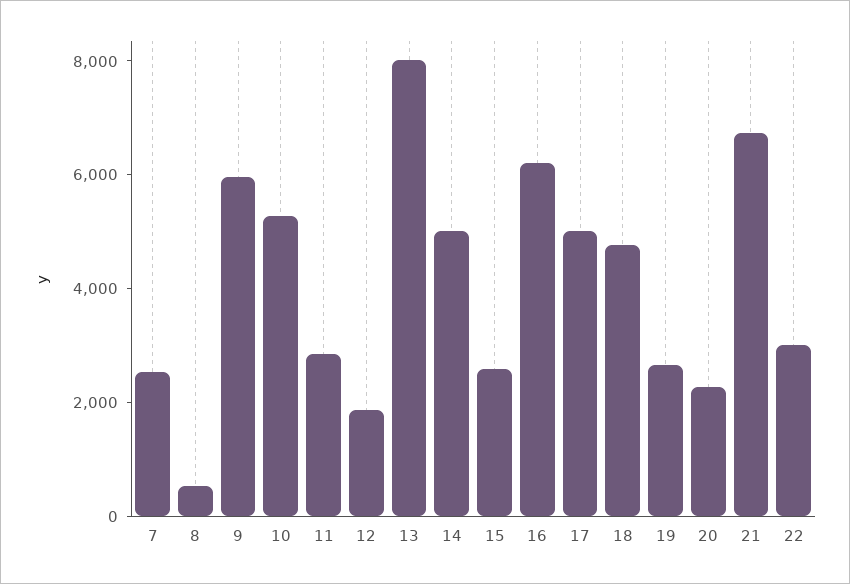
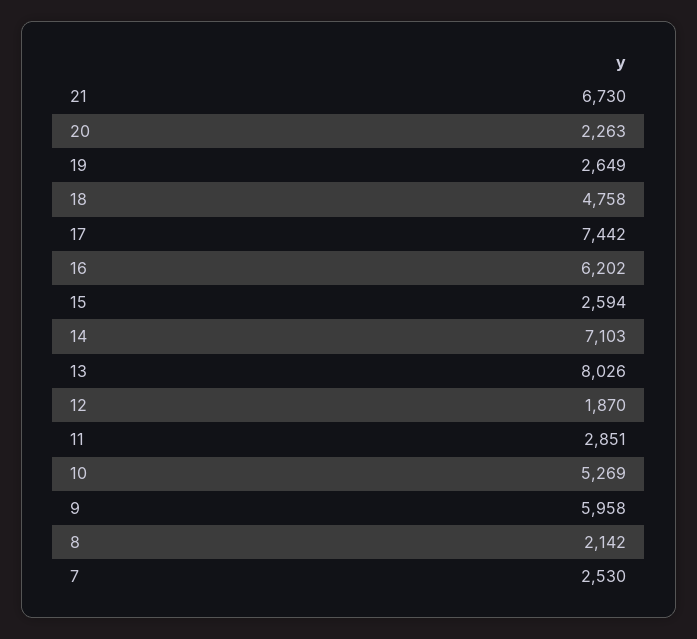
8: 500 -> 2142
14: 5000 -> 7103
17: 5000 -> 7442
22: 3000 -> none

